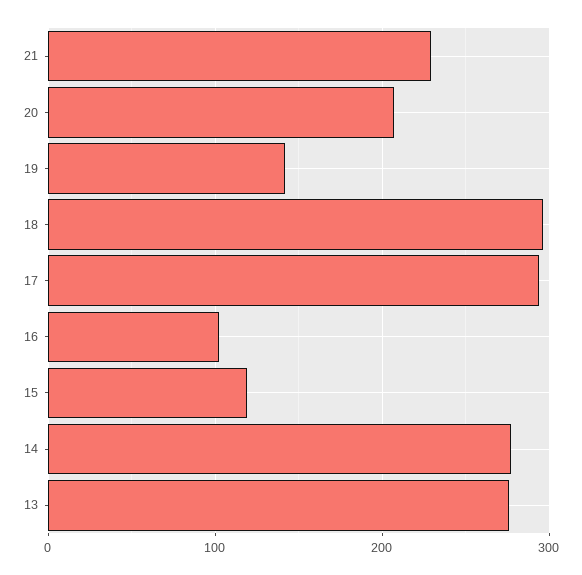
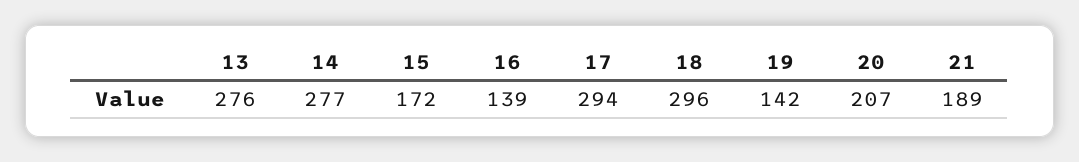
21: 230 -> 189
16: 100 -> 139
15: 120 -> 172

